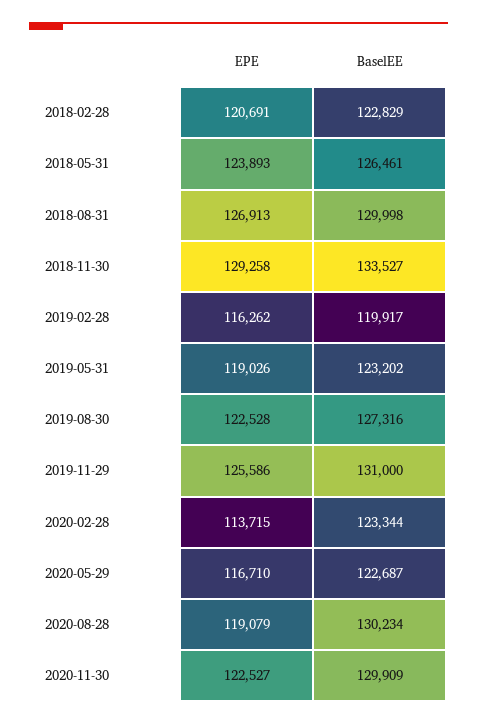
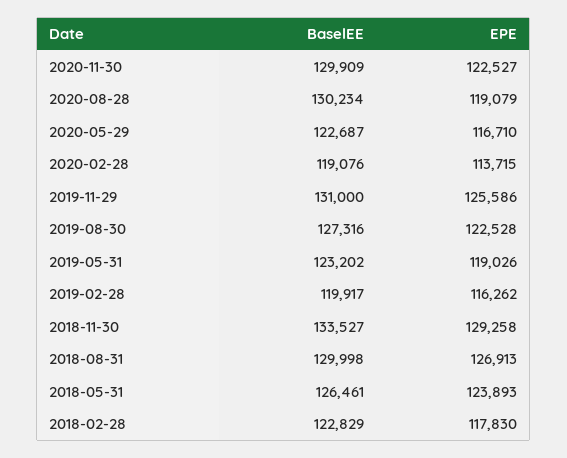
EPE, 2018-02-28: 120691 -> 117830
BaselEE, 2020-02-28: 123344 -> 119076

